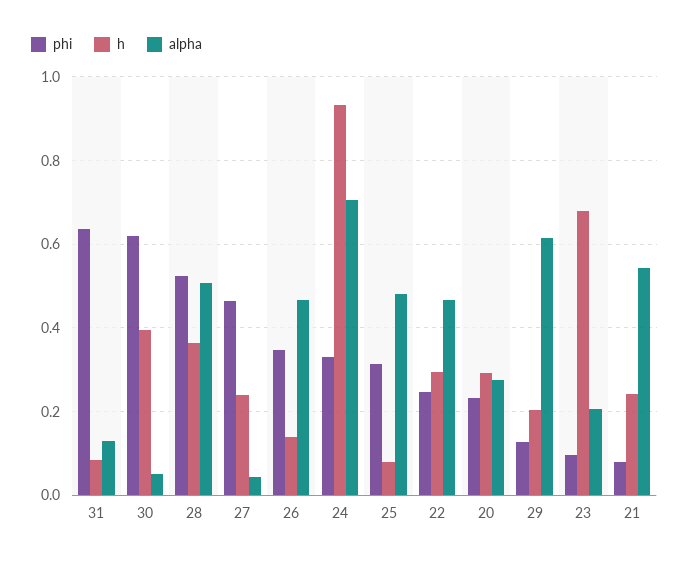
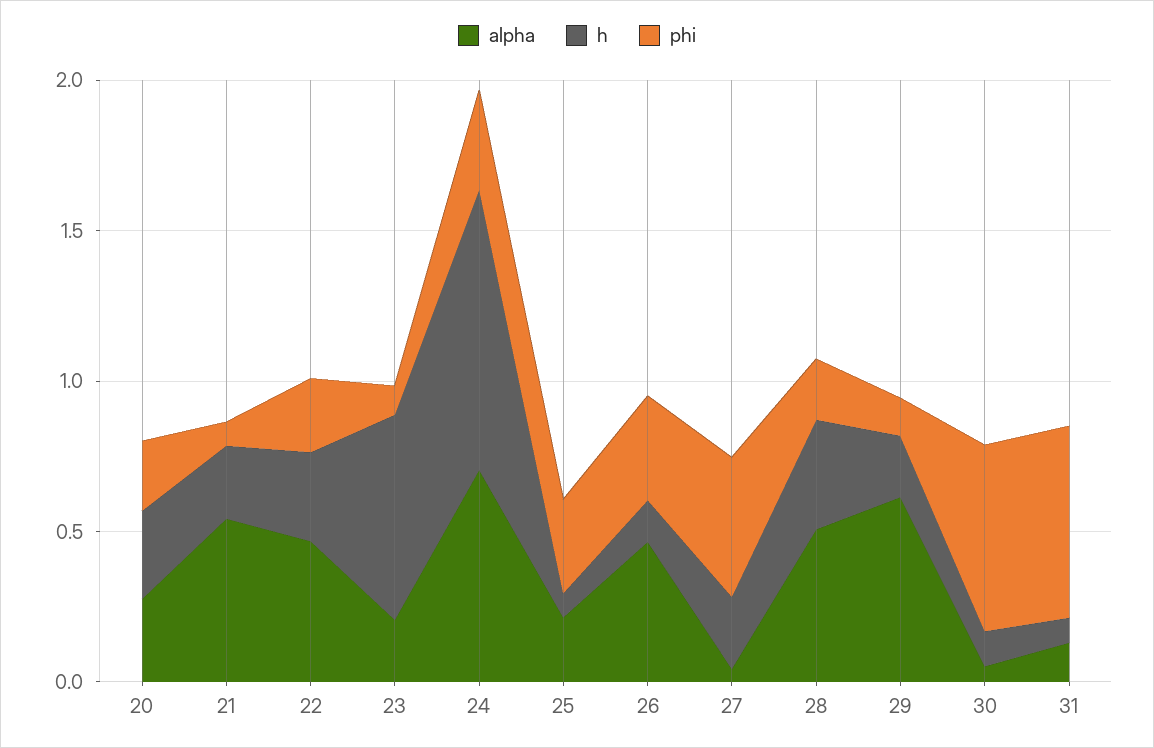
h, 30: 0.4 -> 0.1
phi, 28: 0.52 -> 0.2
alpha, 25: 0.48 -> 0.2

